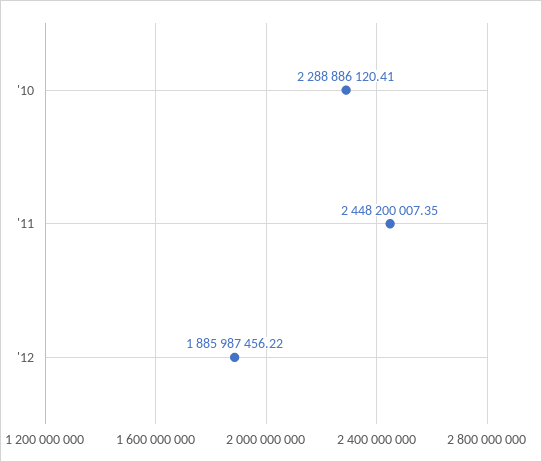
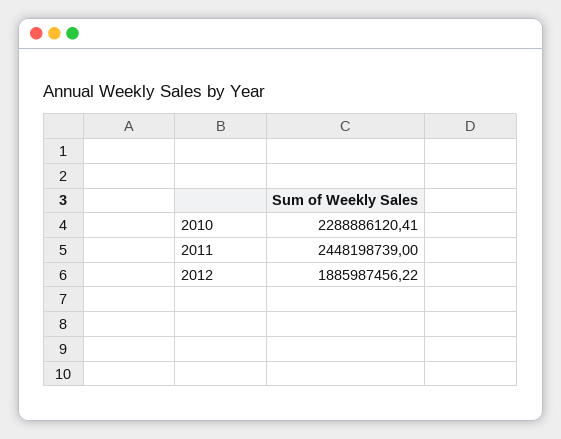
'11: 2448200007.35 -> 2448198739

